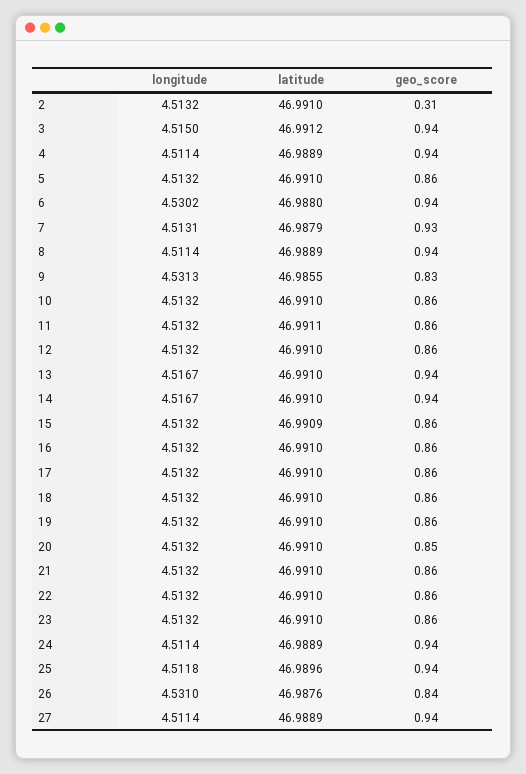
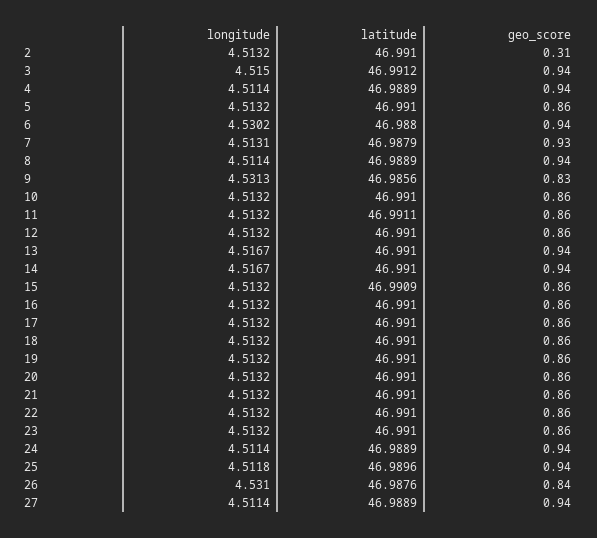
latitude, 9: 46.9855 -> 46.9856
geo_score, 20: 0.85 -> 0.86

